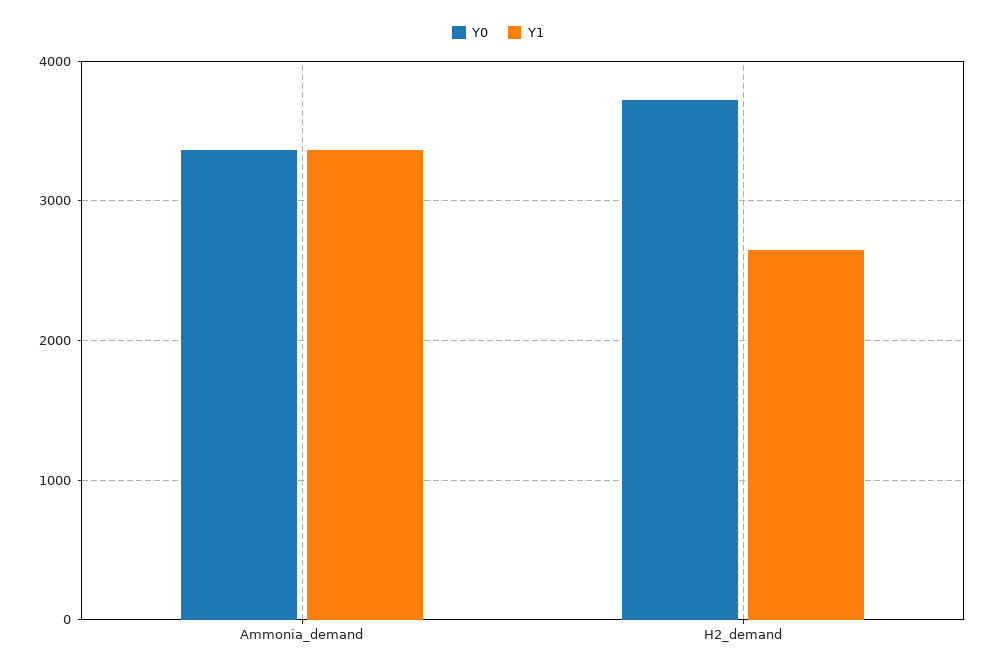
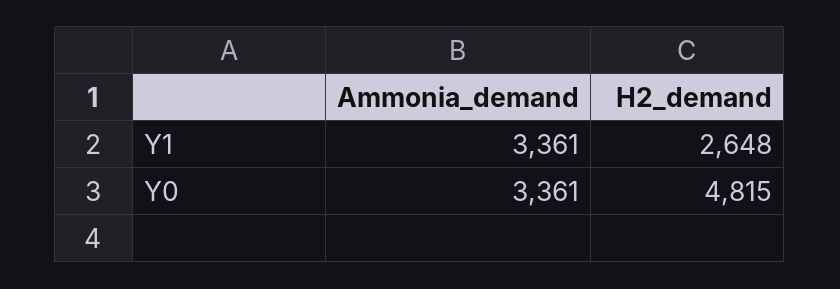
Y0, H2_demand: 3700 -> 4815

